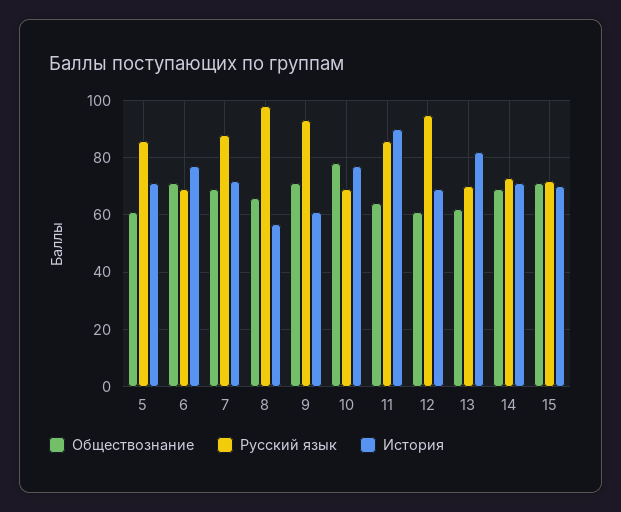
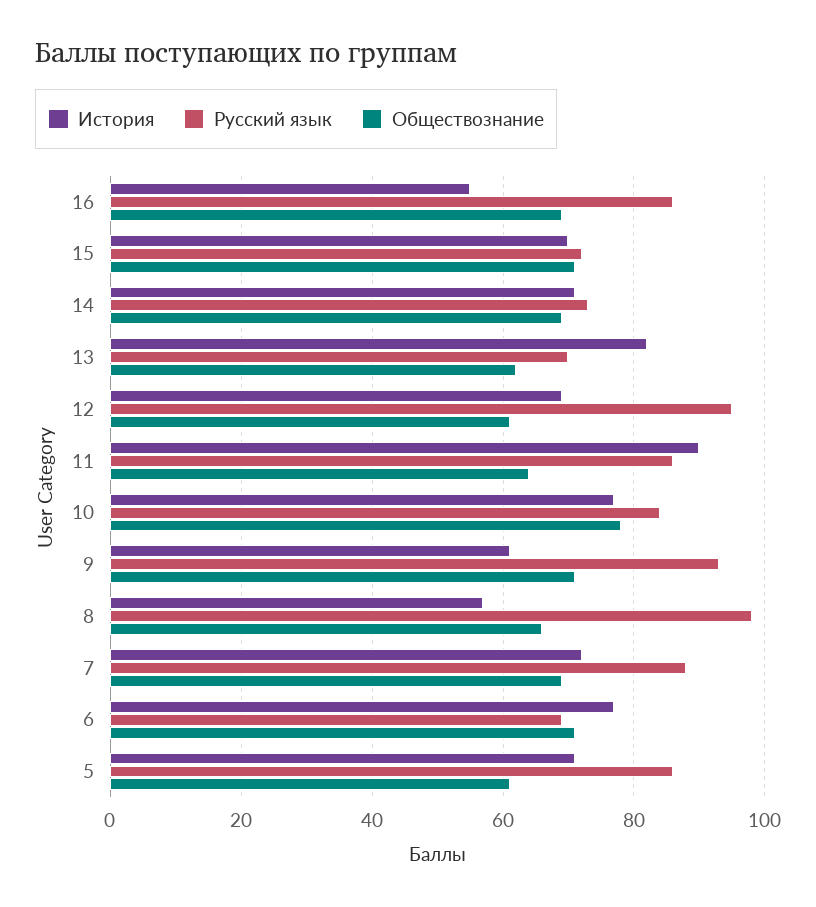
Русский язык, 10: 70 -> 85
История, 16: none -> 55
Русский язык, 16: none -> 85
Обществознание, 16: none -> 70

